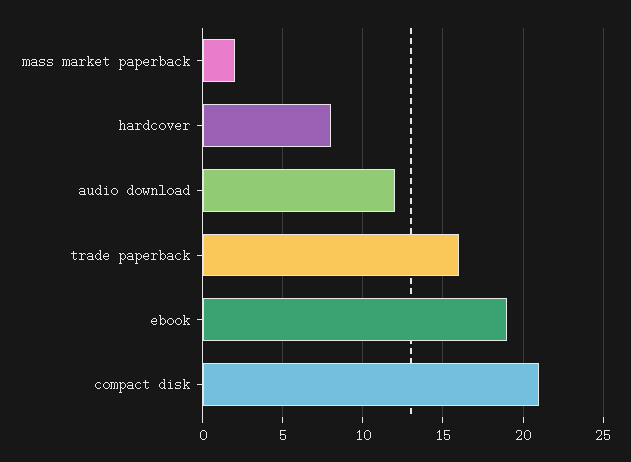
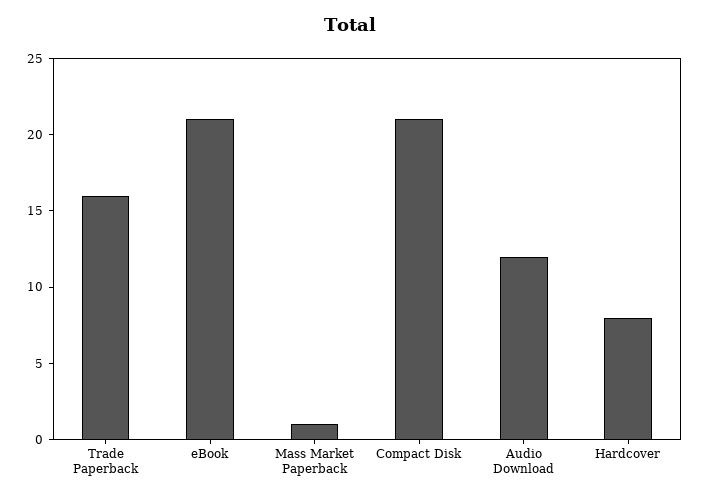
mass market paperback: 2 -> 1
ebook: 19 -> 21

